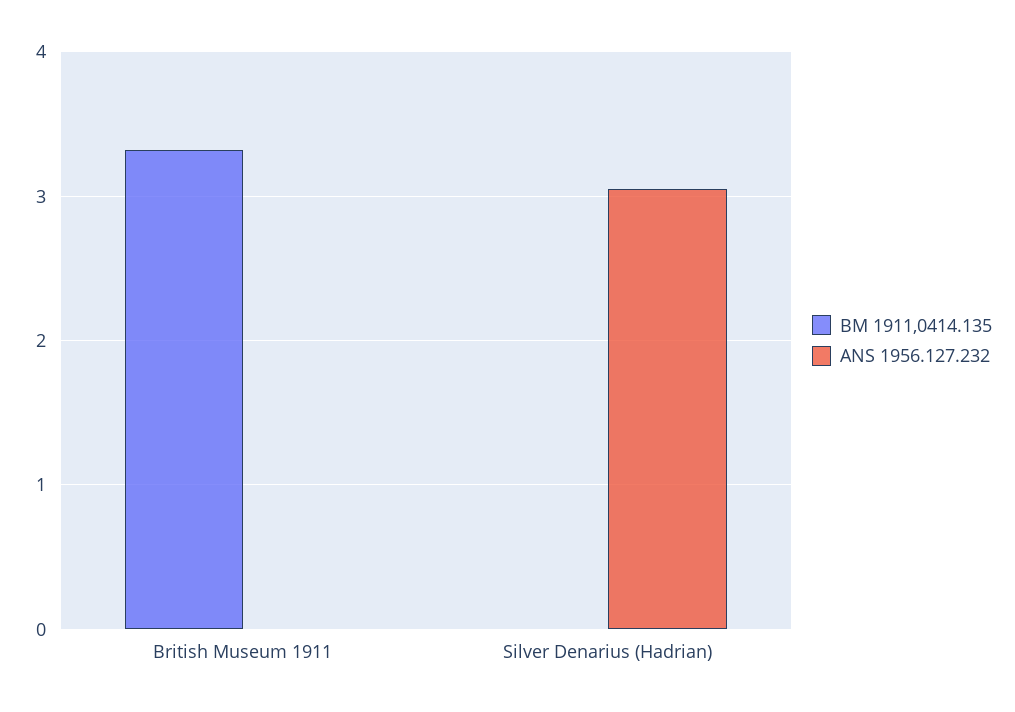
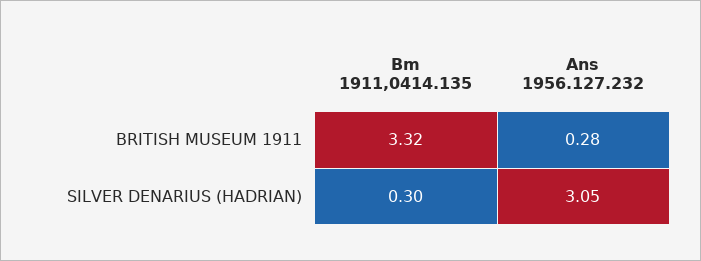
ANS 1956.127.232, British Museum 1911: 0 -> 0.28
BM 1911,0414.135, Silver Denarius (Hadrian): 0 -> 0.3

